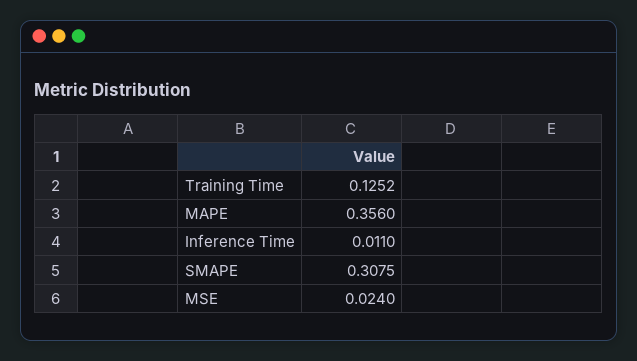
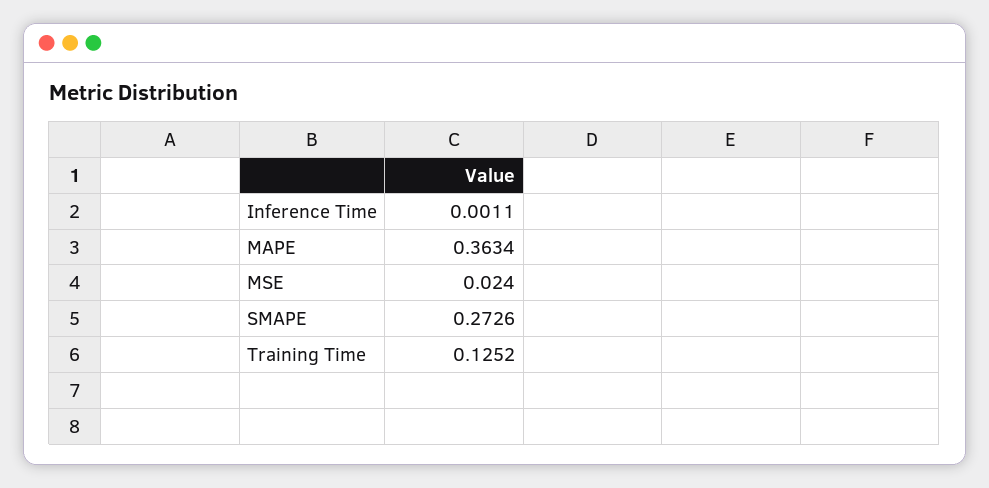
MAPE: 0.356 -> 0.3634
Inference Time: 0.011 -> 0.0011
SMAPE: 0.3075 -> 0.2726

